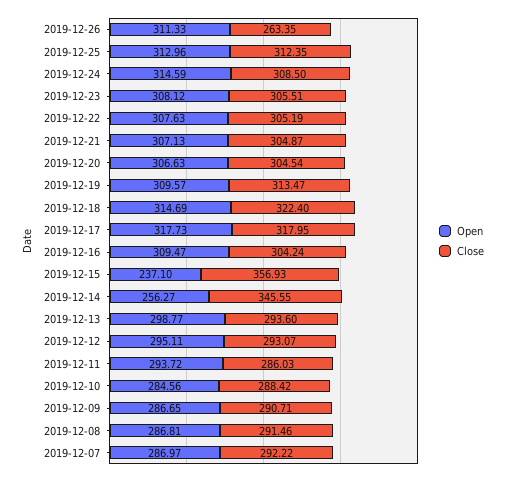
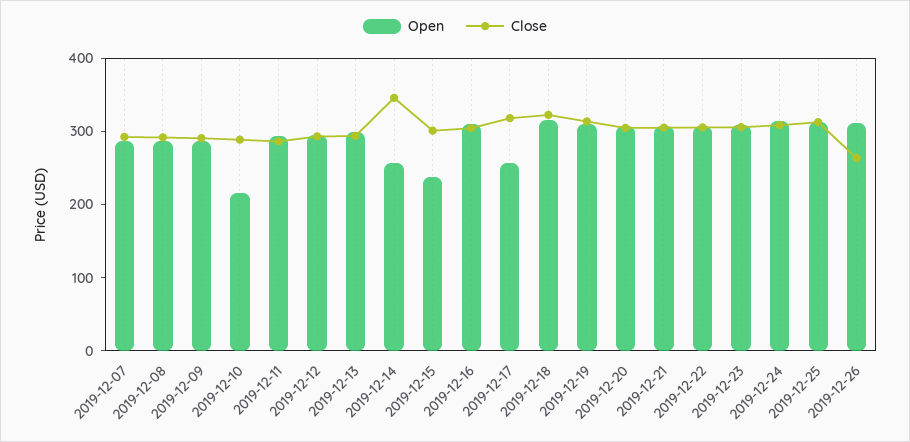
Open, 2019-12-17: 317.73 -> 260
Close, 2019-12-15: 356.93 -> 300
Open, 2019-12-10: 284.56 -> 220

